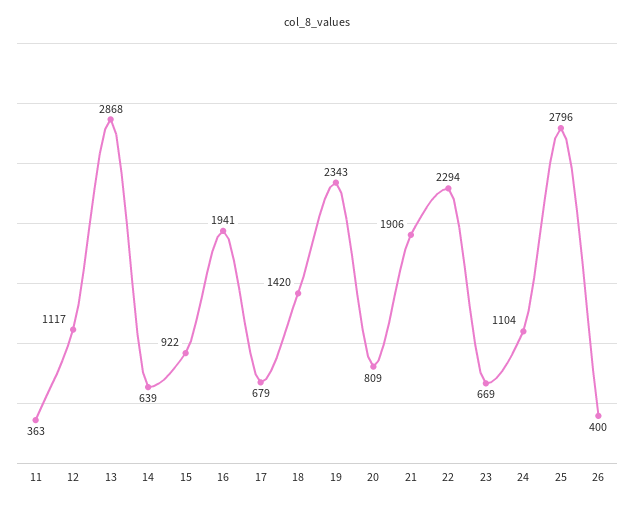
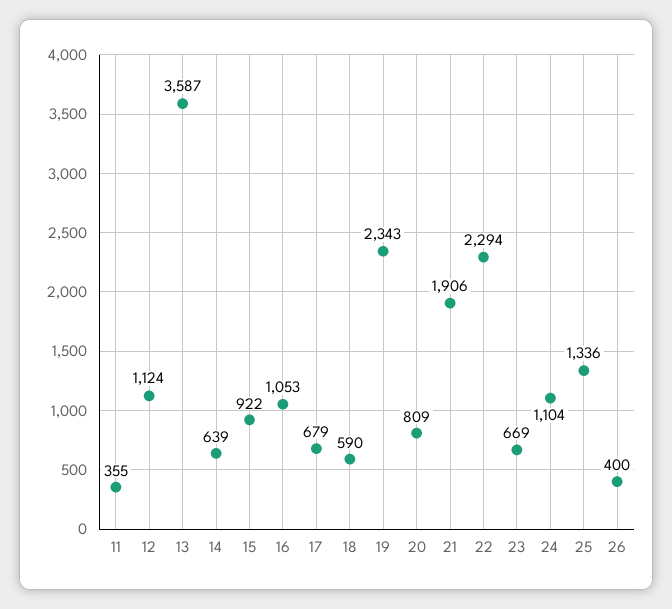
11: 363 -> 355
12: 1117 -> 1124
13: 2868 -> 3587
16: 1941 -> 1053
18: 1420 -> 590
25: 2796 -> 1336

